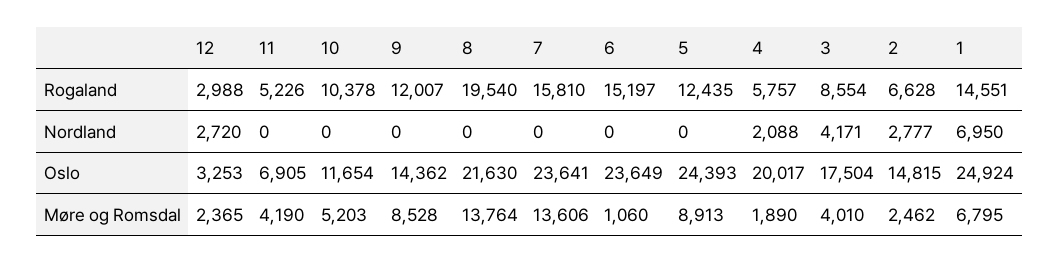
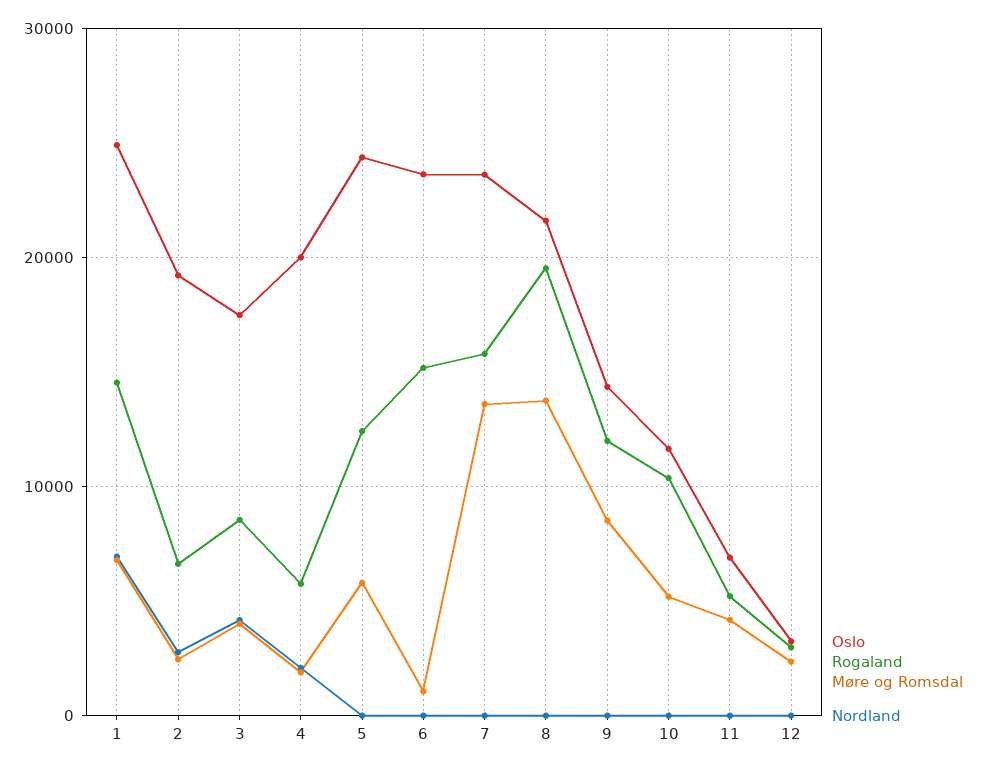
Nordland, 12: 2720 -> 0
Oslo, 2: 14815 -> 19000
Møre og Romsdal, 5: 8913 -> 6000

